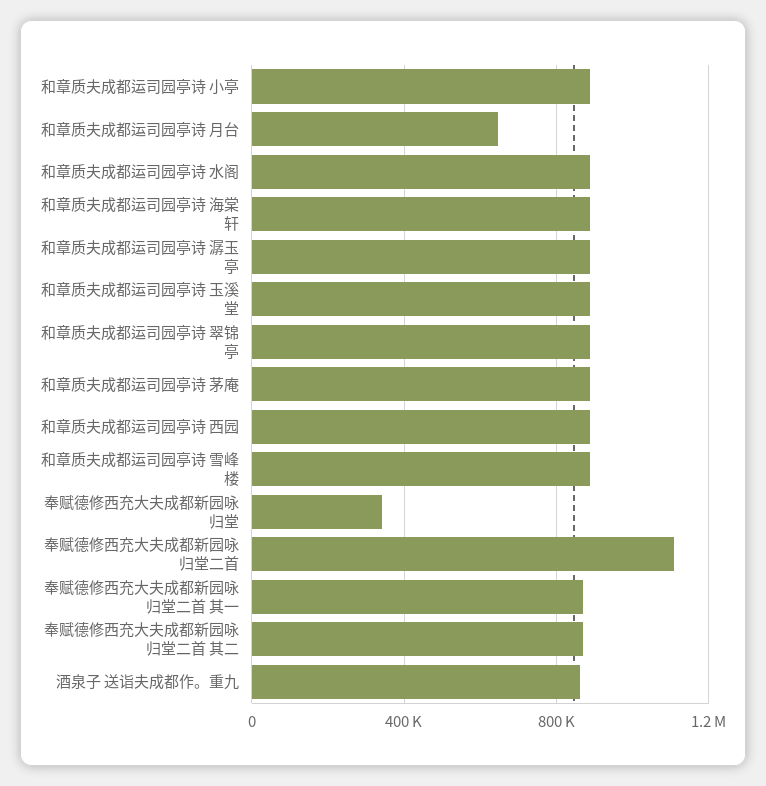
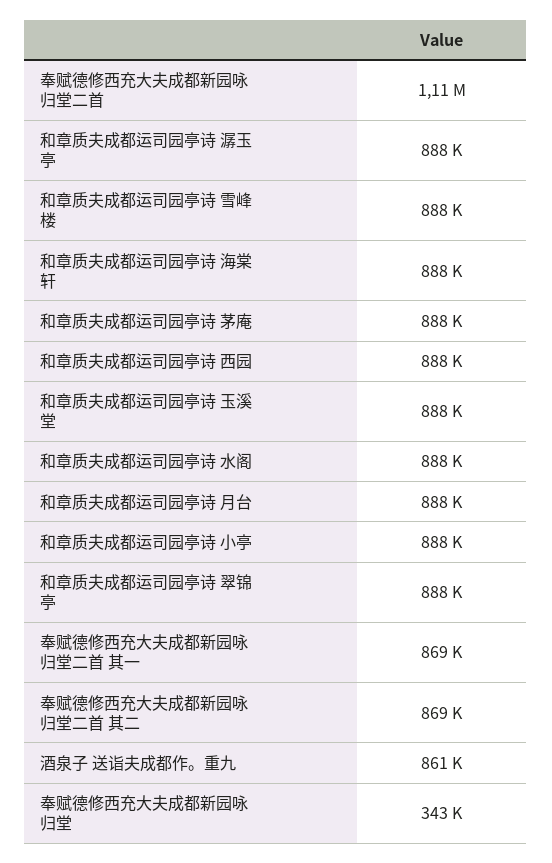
和章质夫成都运司园亭诗 月台: 650000 -> 888000

